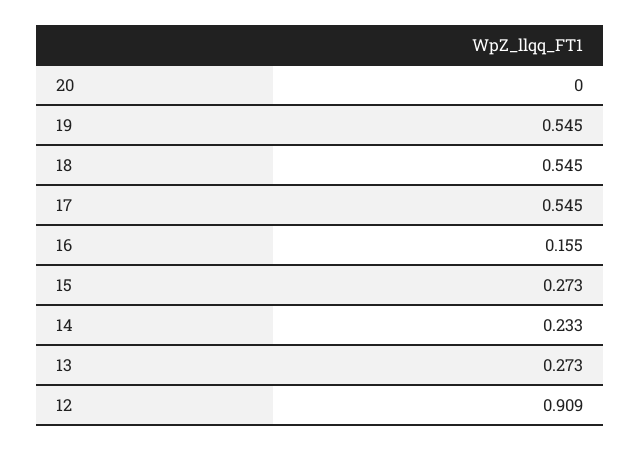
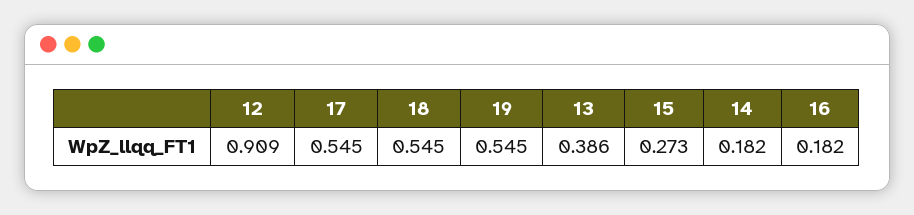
20: 0 -> none
16: 0.155 -> 0.182
14: 0.233 -> 0.182
13: 0.273 -> 0.386

